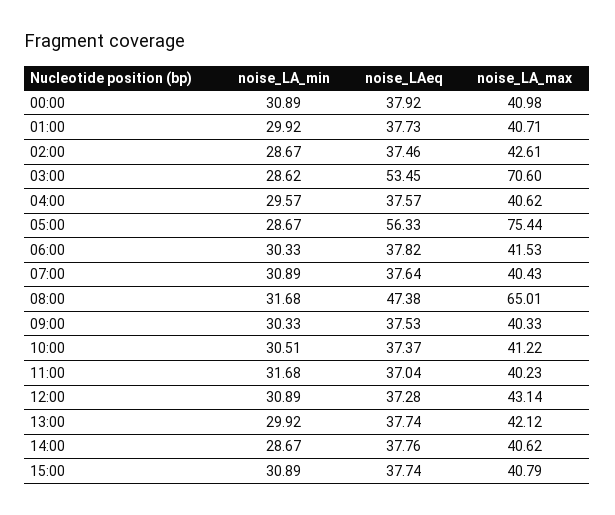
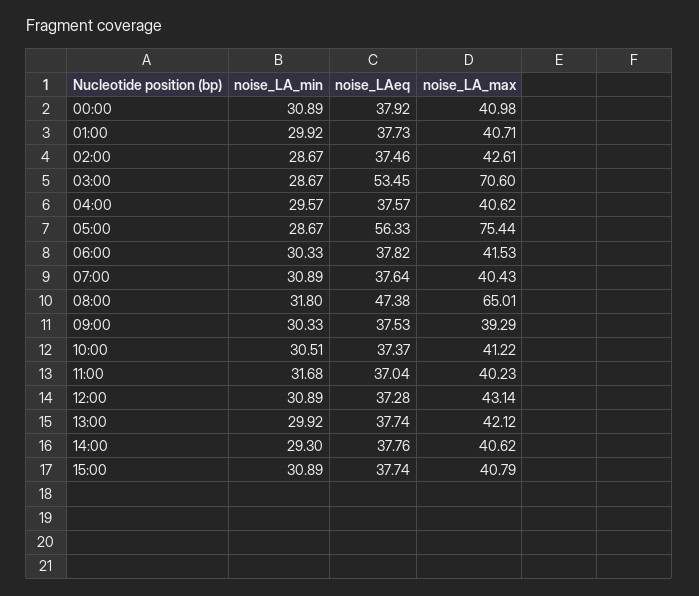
noise_LA_min, 03:00: 28.62 -> 28.67
noise_LA_min, 08:00: 31.68 -> 31.8
noise_LA_max, 09:00: 40.33 -> 39.29
noise_LA_min, 14:00: 28.67 -> 29.3

